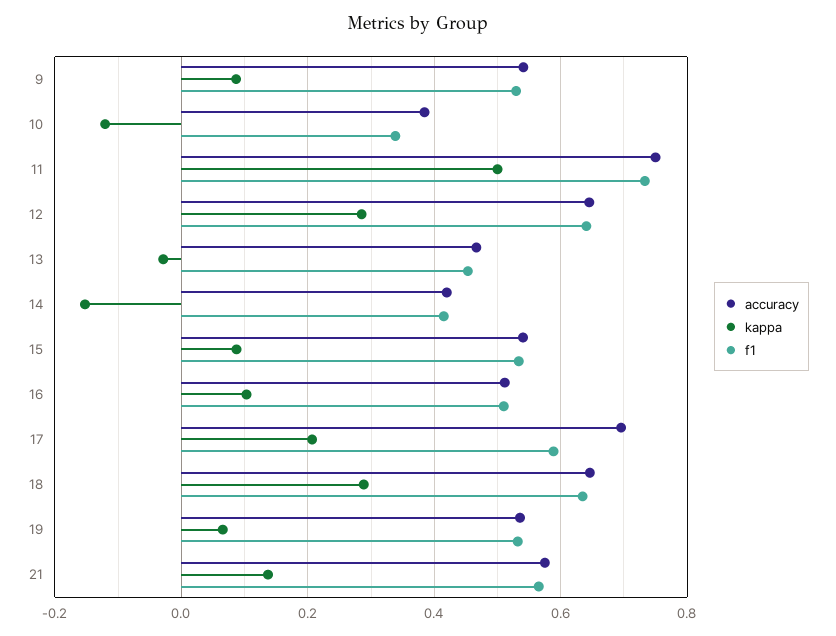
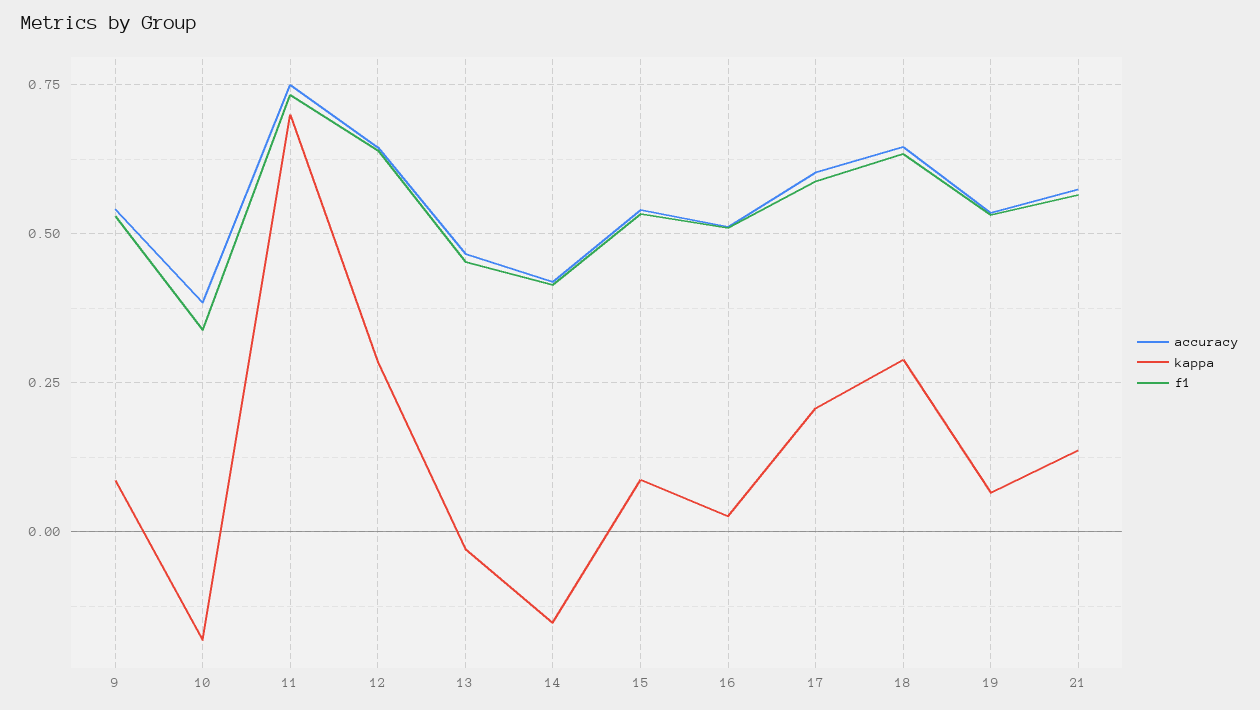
kappa, 10: -0.12 -> -0.175
kappa, 11: 0.5 -> 0.7
kappa, 16: 0.1 -> 0.025
accuracy, 17: 0.7 -> 0.6

